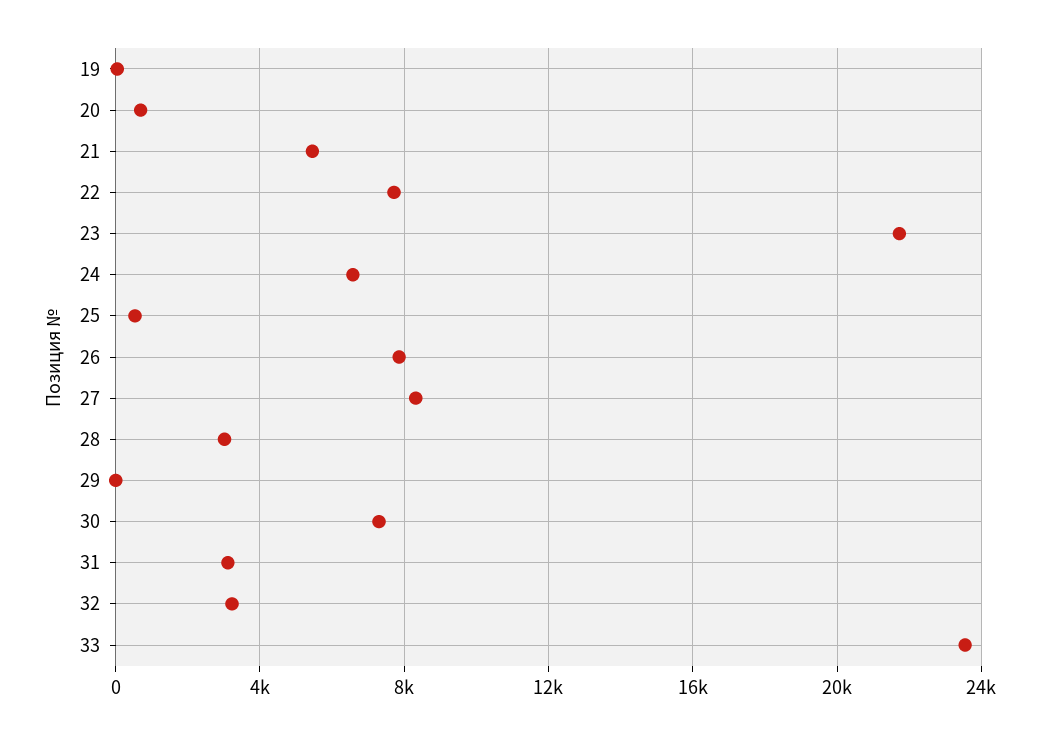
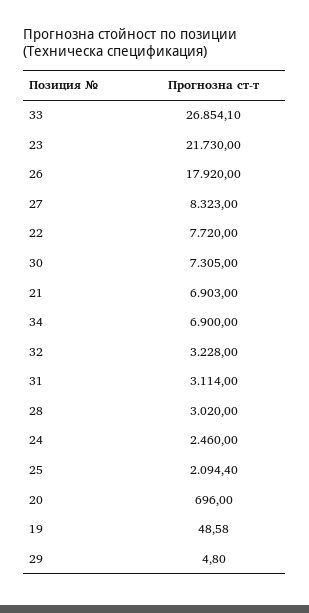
21: 5500 -> 6903
24: 6500 -> 2460
25: 500 -> 2094.4
26: 8000 -> 17920
33: 23500 -> 26854.1
34: none -> 6900

